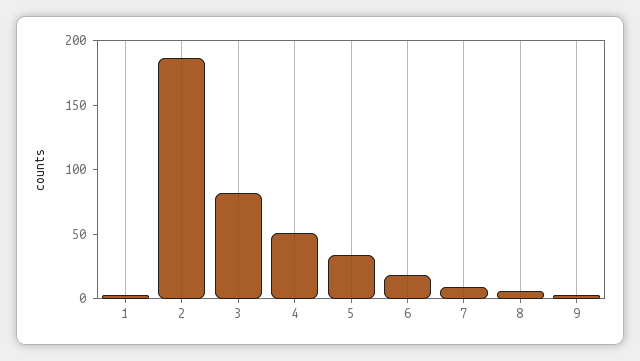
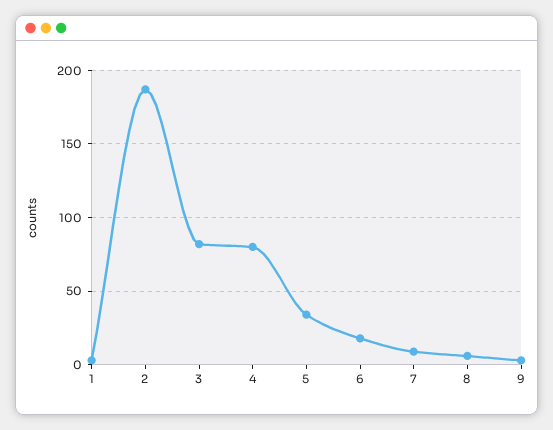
4: 50 -> 80

